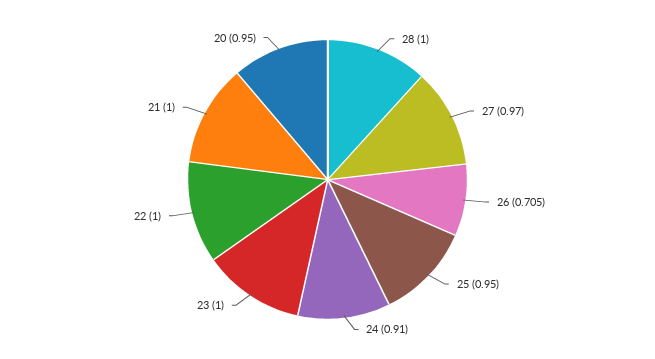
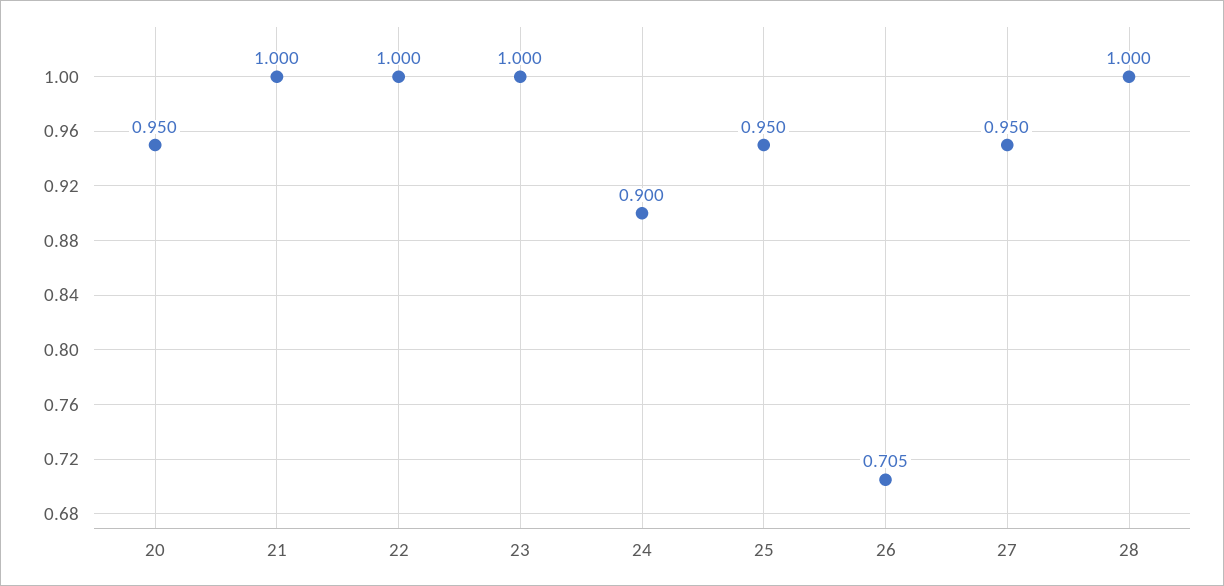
27: 0.97 -> 0.95
24: 0.91 -> 0.9

